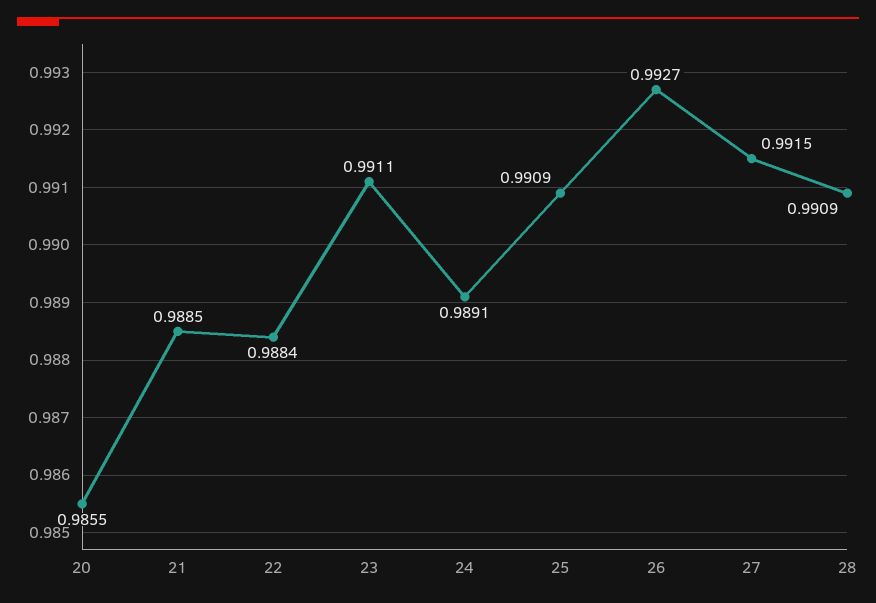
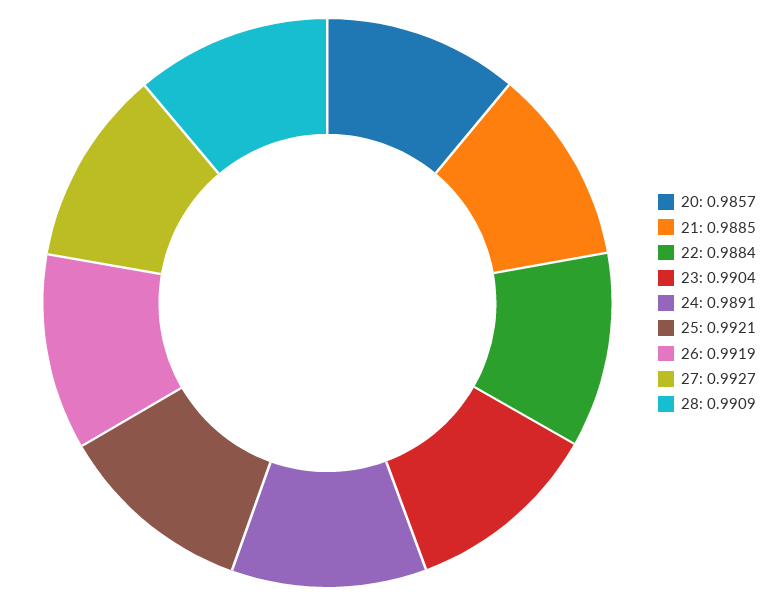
20: 0.9855 -> 0.9857
23: 0.9911 -> 0.9904
25: 0.9909 -> 0.9921
26: 0.9927 -> 0.9919
27: 0.9915 -> 0.9927

